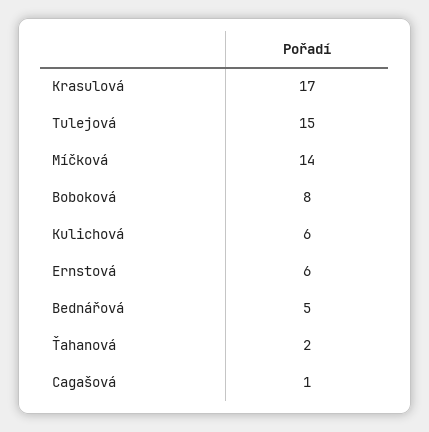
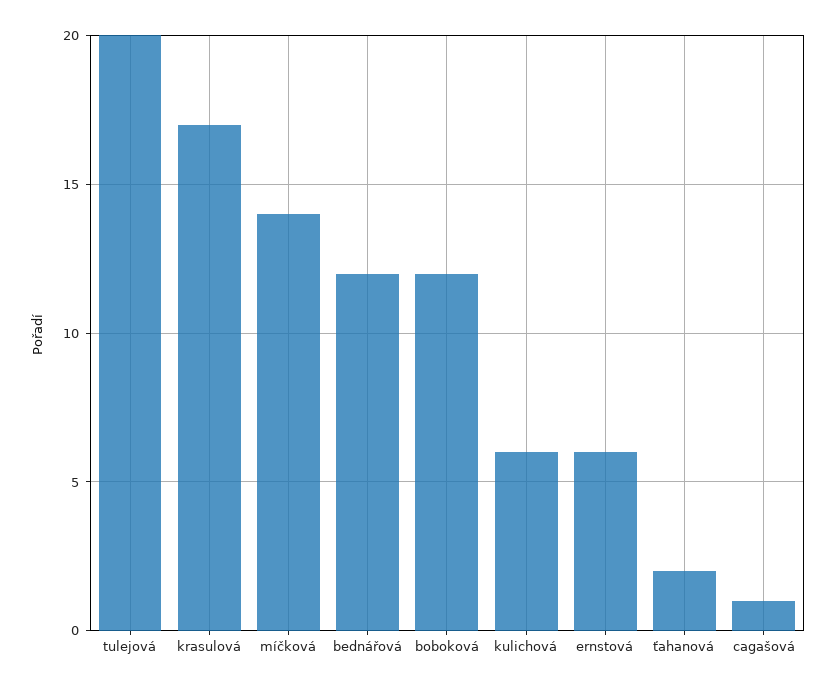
Tulejová: 15 -> 20
Boboková: 8 -> 12
Bednářová: 5 -> 12

